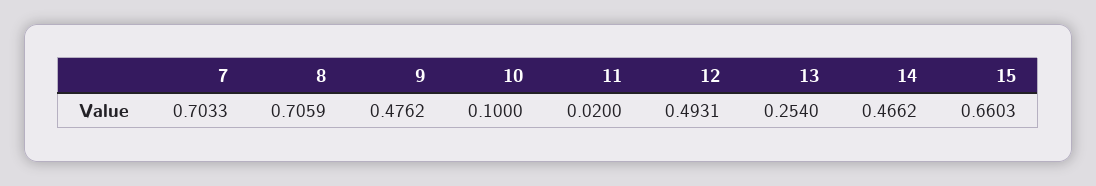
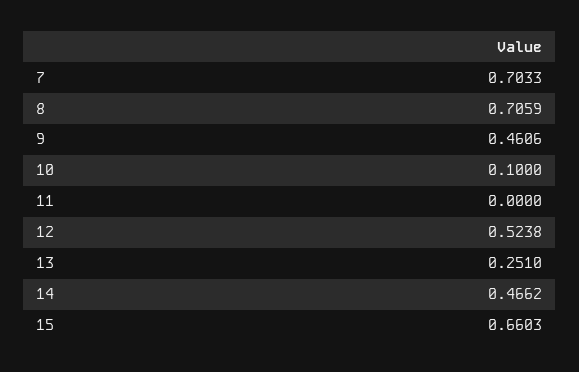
9: 0.4762 -> 0.4606
11: 0.02 -> 0
12: 0.4931 -> 0.5238
13: 0.254 -> 0.251

